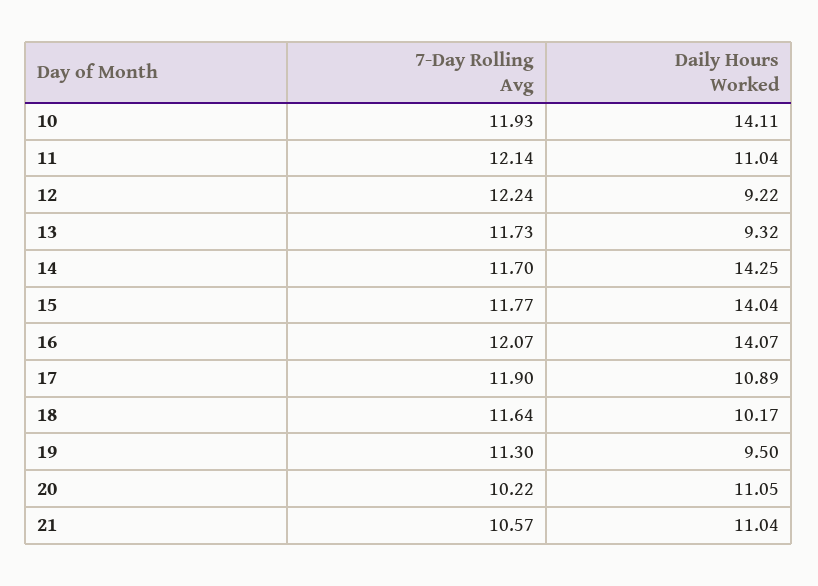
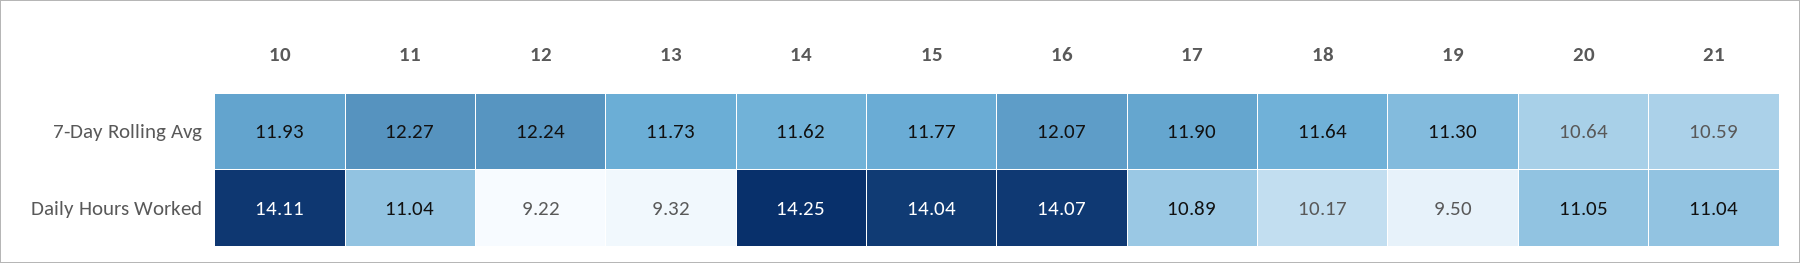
7-Day Rolling Avg, 11: 12.14 -> 12.27
7-Day Rolling Avg, 14: 11.7 -> 11.62
7-Day Rolling Avg, 20: 10.22 -> 10.64
7-Day Rolling Avg, 21: 10.57 -> 10.59

